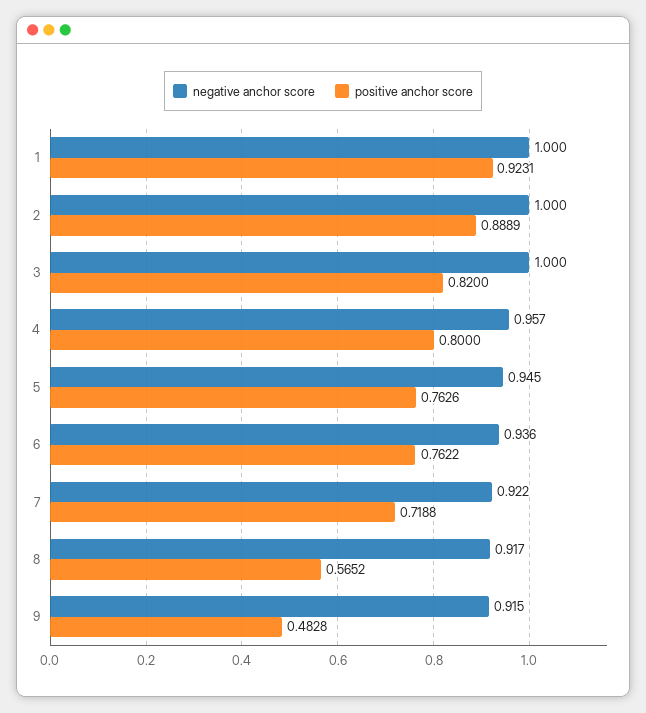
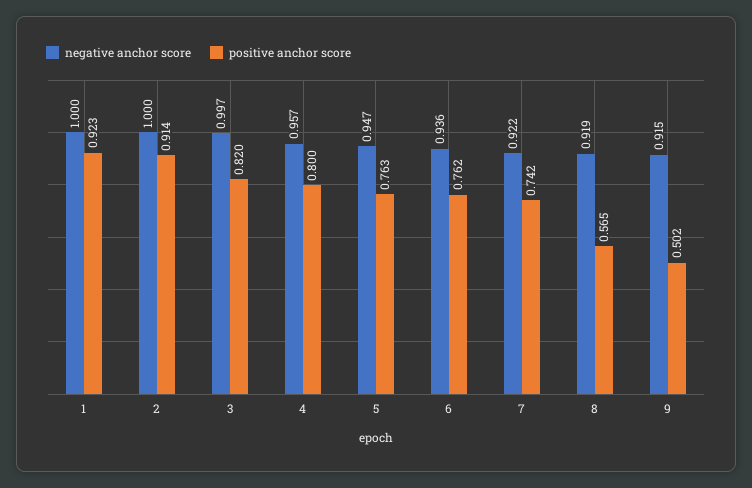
positive anchor score, 2: 0.8889 -> 0.914
negative anchor score, 3: 1 -> 0.997
negative anchor score, 5: 0.945 -> 0.947
positive anchor score, 7: 0.7188 -> 0.742
negative anchor score, 8: 0.917 -> 0.919
positive anchor score, 9: 0.4828 -> 0.502

